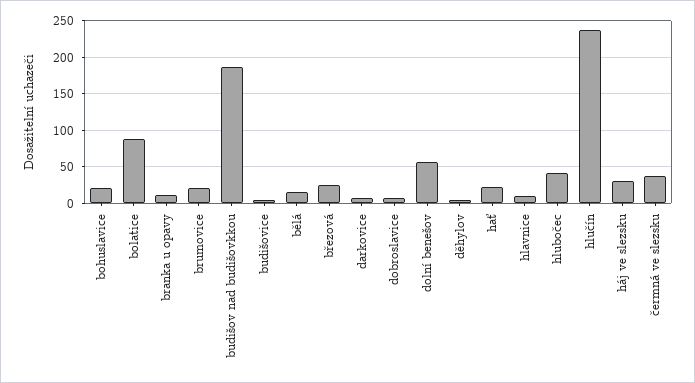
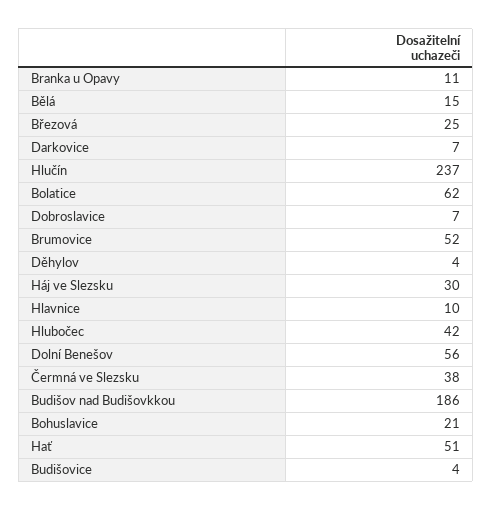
bolatice: 90 -> 62
brumovice: 20 -> 52
hať: 20 -> 51

